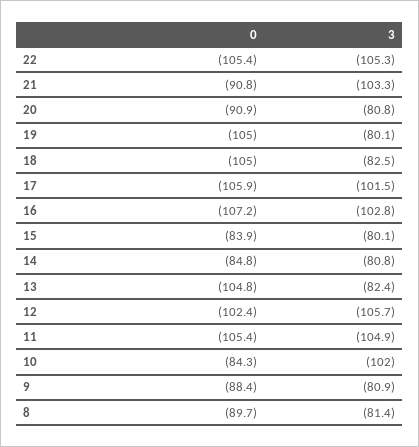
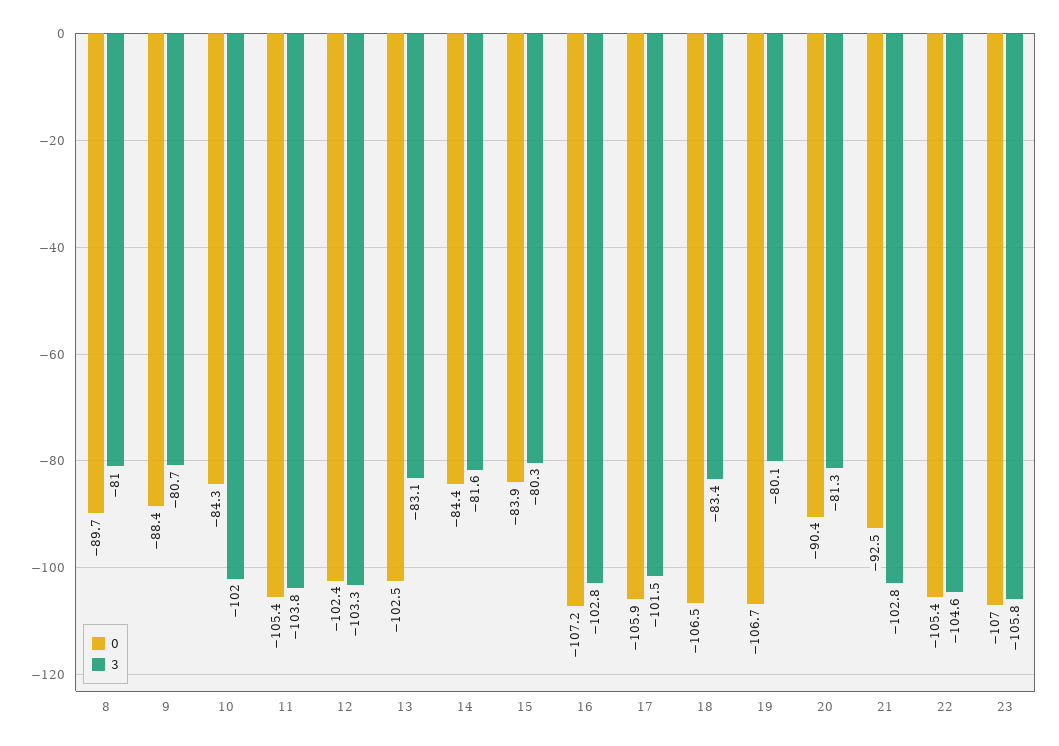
3, 22: -105.3 -> -104.6
0, 21: -90.8 -> -92.5
3, 21: -103.3 -> -102.8
0, 20: -90.9 -> -90.4
3, 20: -80.8 -> -81.3
0, 19: -105 -> -106.7
0, 18: -105 -> -106.5
3, 18: -82.5 -> -83.4
3, 15: -80.1 -> -80.3
0, 14: -84.8 -> -84.4
3, 14: -80.8 -> -81.6
0, 13: -104.8 -> -102.5
3, 13: -82.4 -> -83.1
3, 12: -105.7 -> -103.3
3, 11: -104.9 -> -103.8
3, 9: -80.9 -> -80.7
3, 8: -81.4 -> -81
0, 23: none -> -107
3, 23: none -> -105.8

